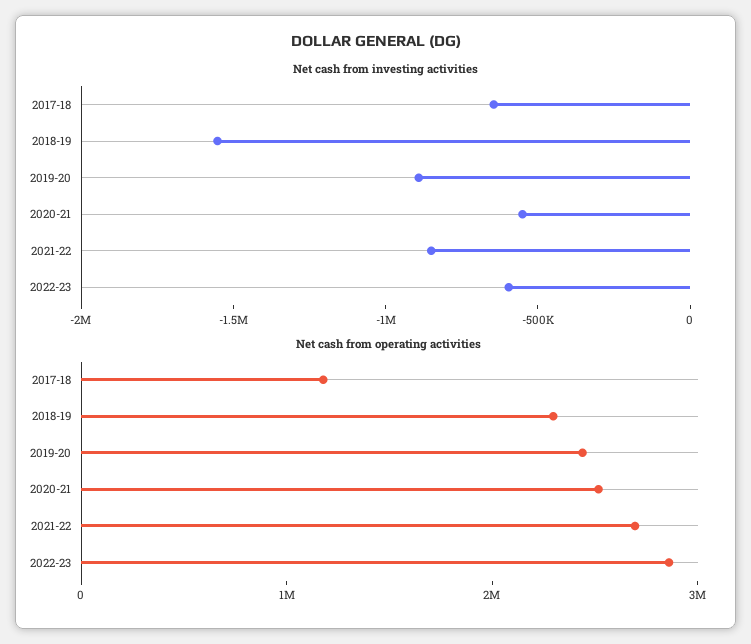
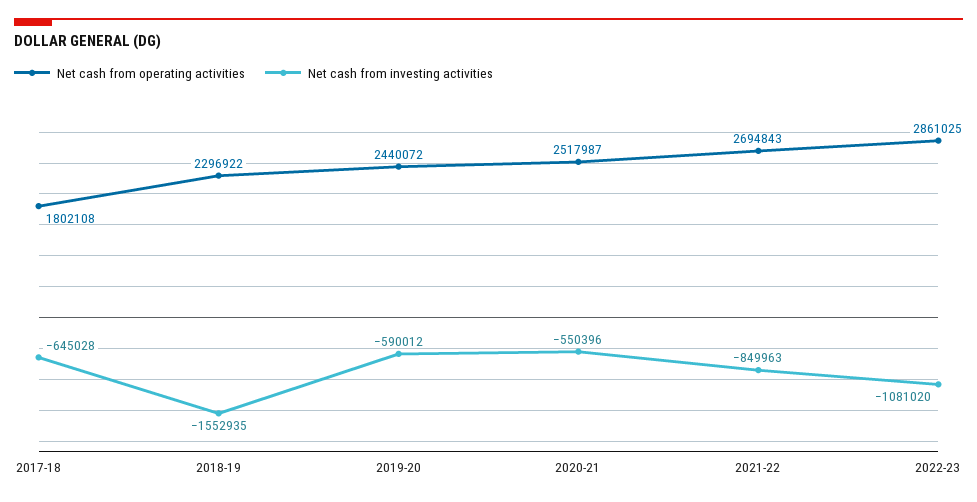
Net cash from investing activities, 2019-20: -900000 -> -590012
Net cash from investing activities, 2022-23: -600000 -> -1081020
Net cash from operating activities, 2017-18: 1200000 -> 1802108

